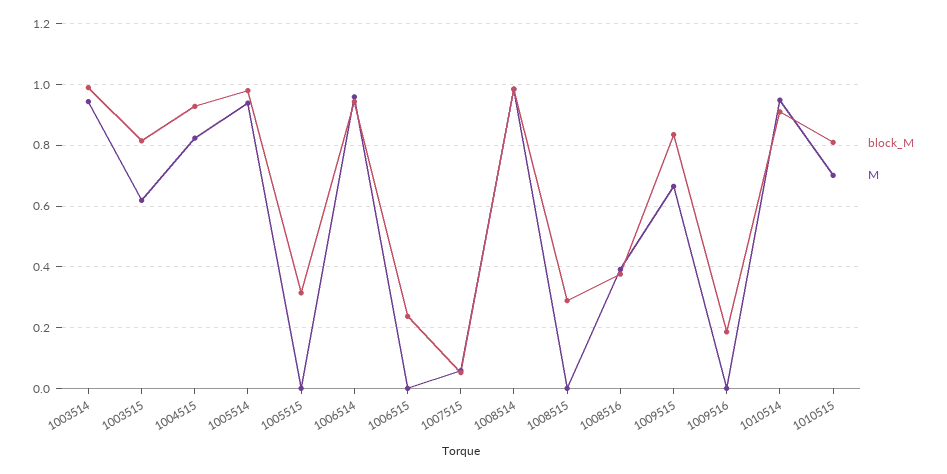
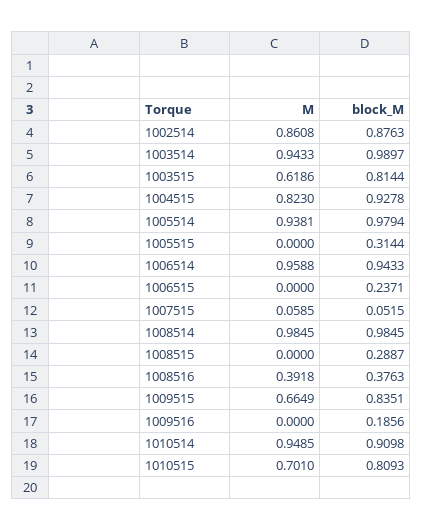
M, 1002514: none -> 0.8608
block_M, 1002514: none -> 0.8763

